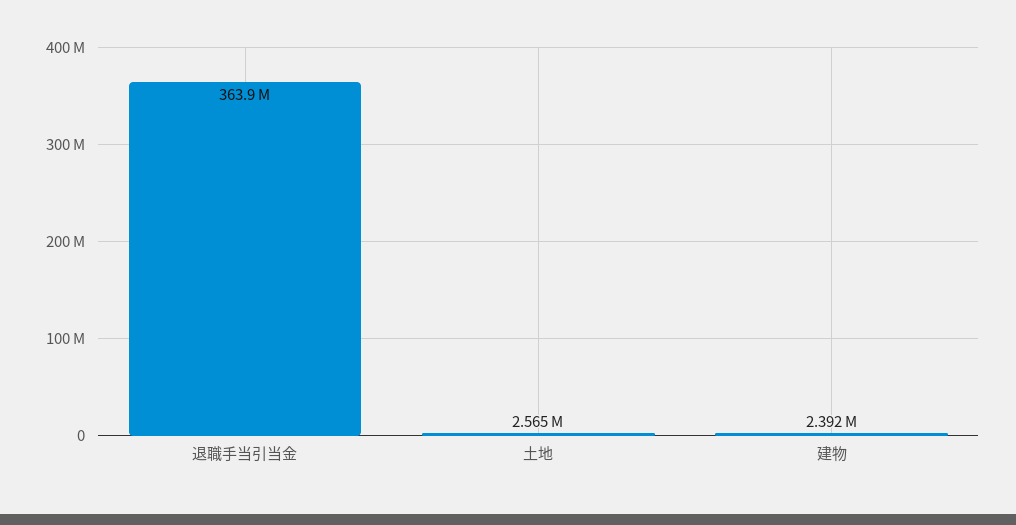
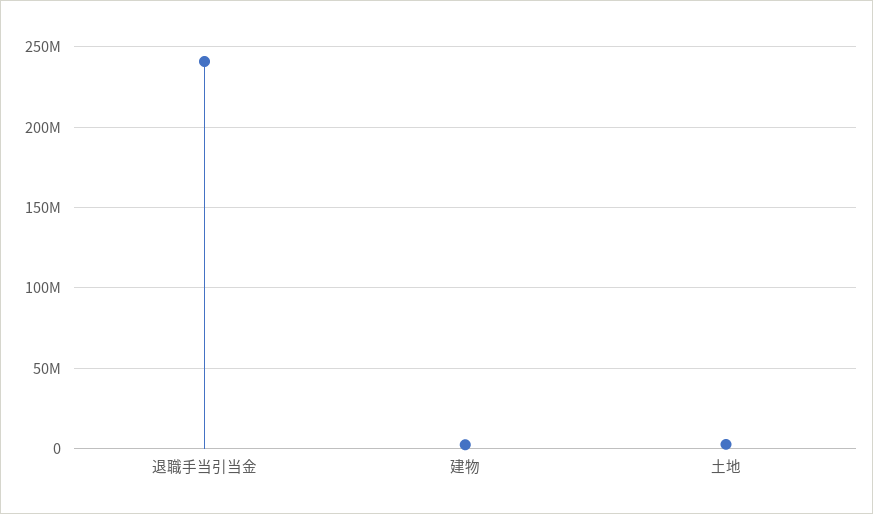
退職手当引当金: 363900000 -> 240000000

